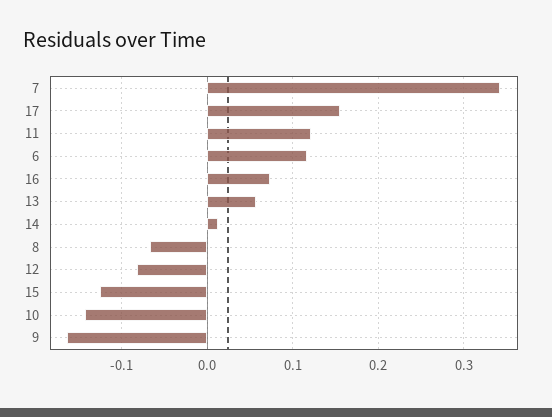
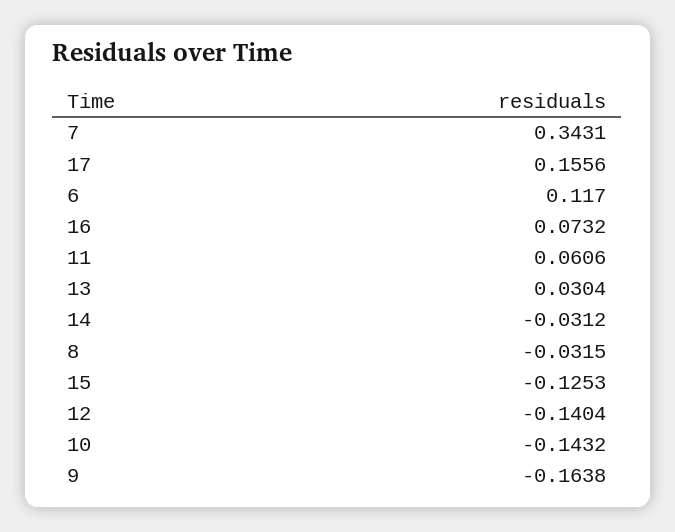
11: 0.12 -> 0.0606
13: 0.06 -> 0.0304
14: 0.01 -> -0.0312
8: -0.07 -> -0.0315
12: -0.08 -> -0.1404

